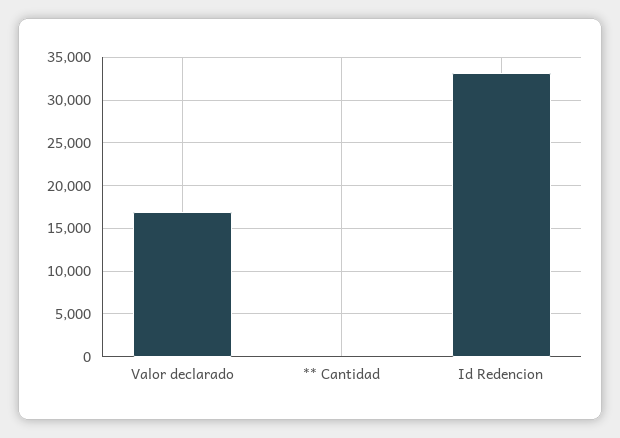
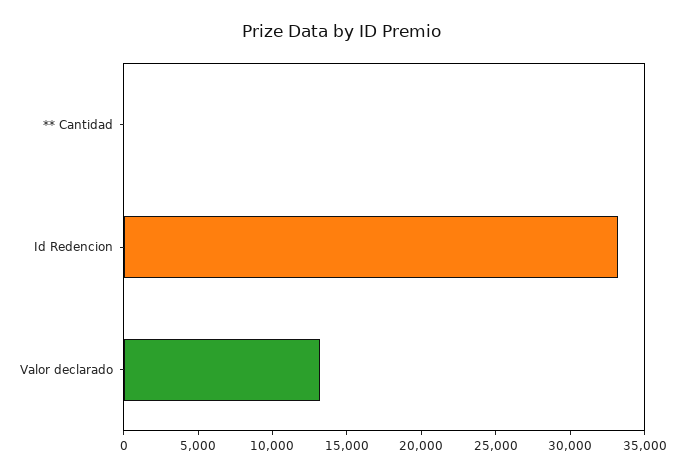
Valor declarado: 17000 -> 13000

